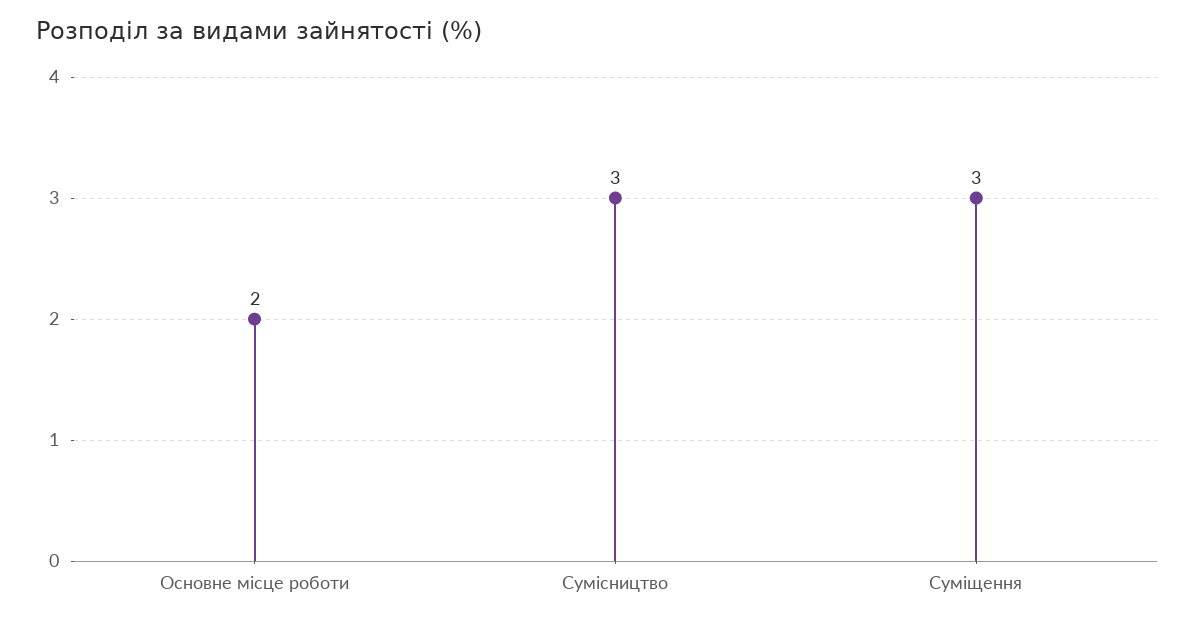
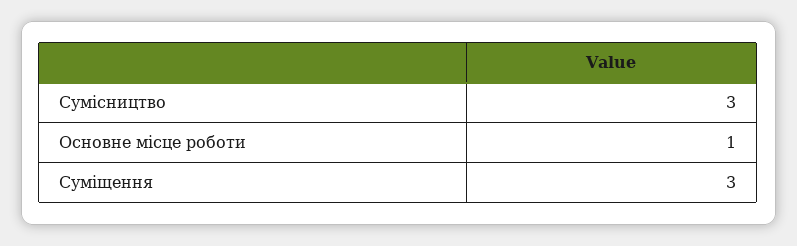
Основне місце роботи: 2 -> 1

